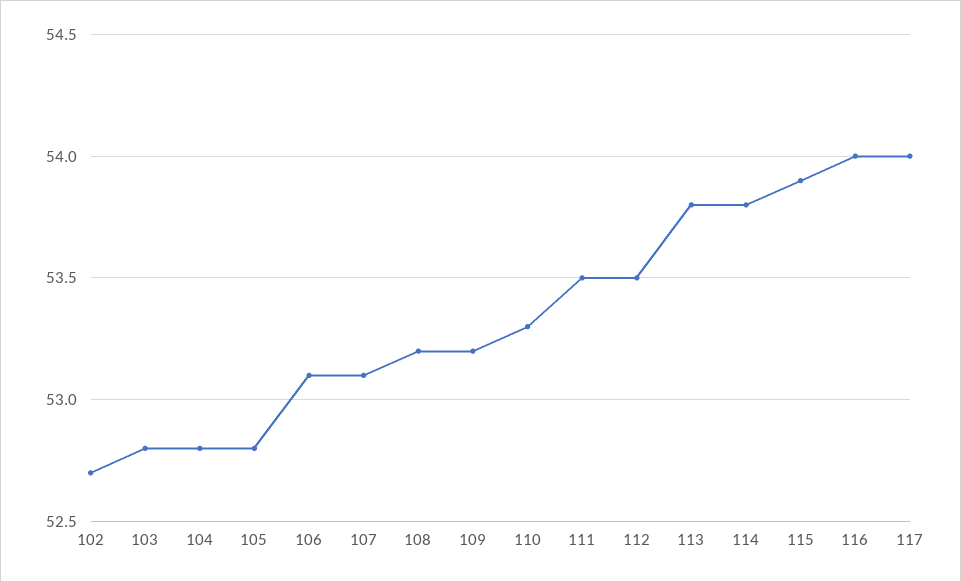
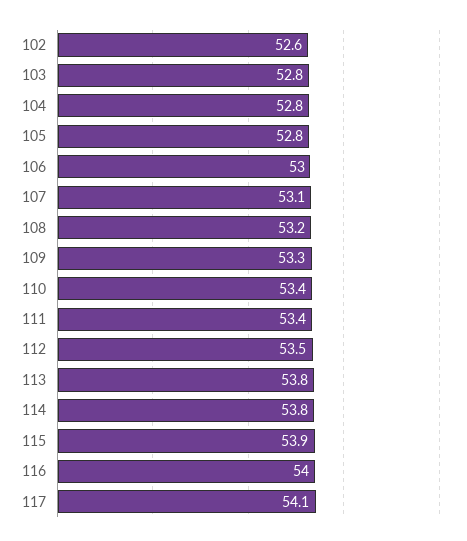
102: 52.7 -> 52.6
106: 53.1 -> 53
109: 53.2 -> 53.3
110: 53.3 -> 53.4
111: 53.5 -> 53.4
117: 54 -> 54.1

